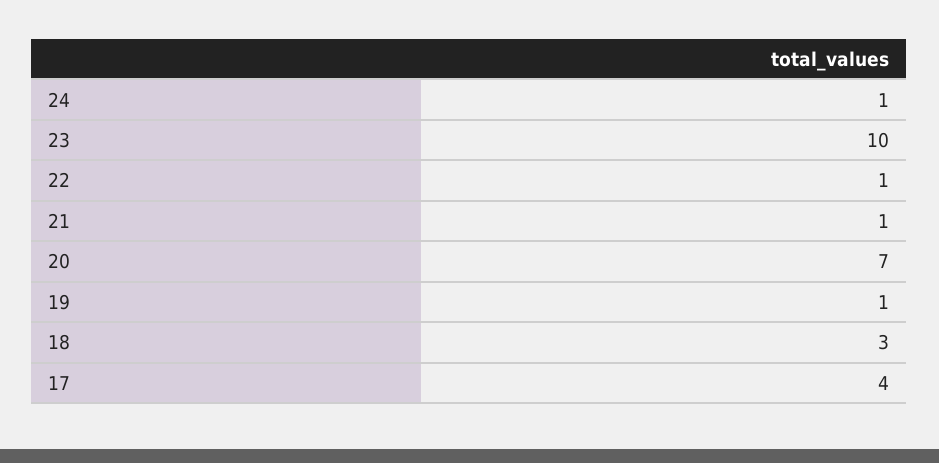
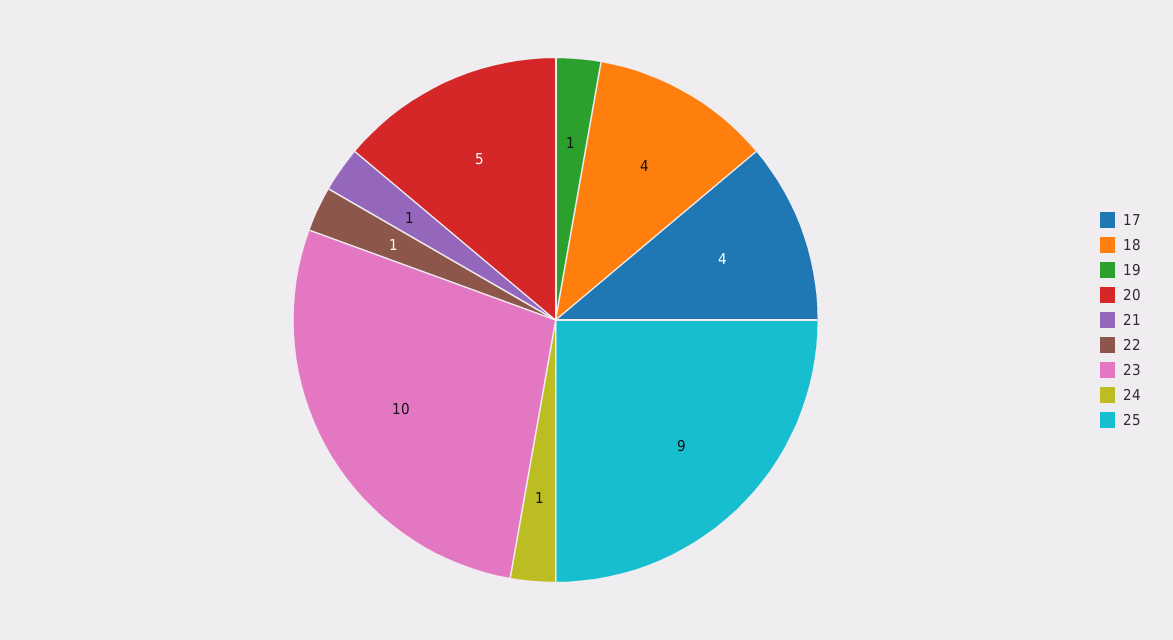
20: 7 -> 5
18: 3 -> 4
25: none -> 9

